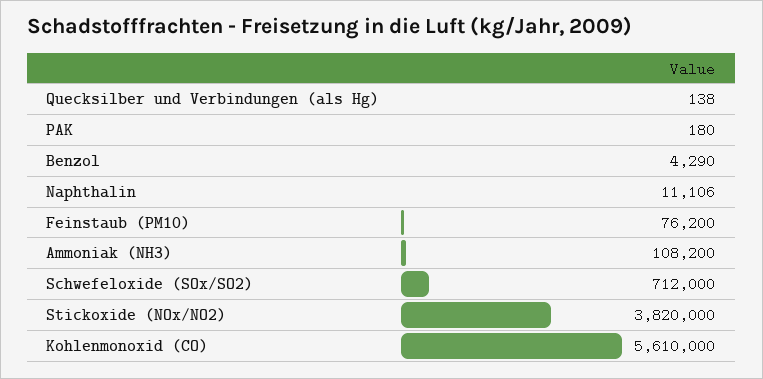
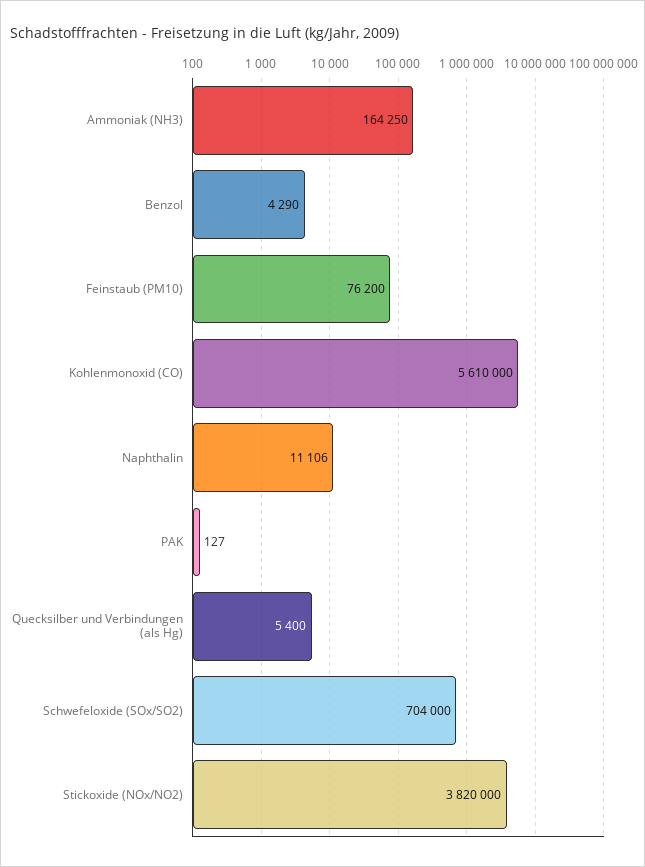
Quecksilber und Verbindungen (als Hg): 138 -> 5400
PAK: 180 -> 127
Ammoniak (NH3): 108200 -> 164250
Schwefeloxide (SOx/SO2): 712000 -> 704000

